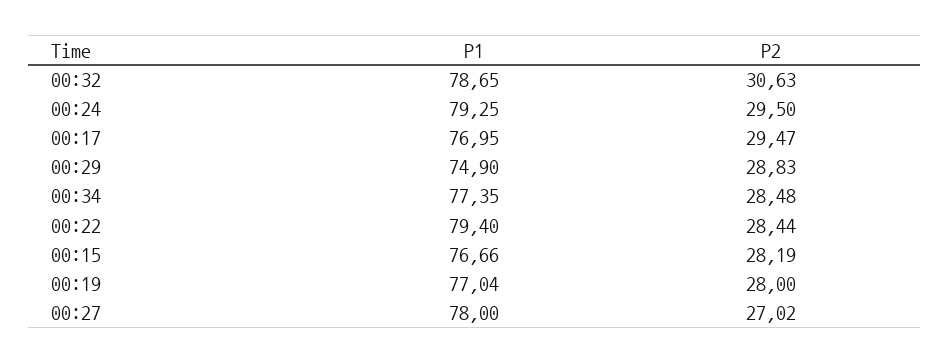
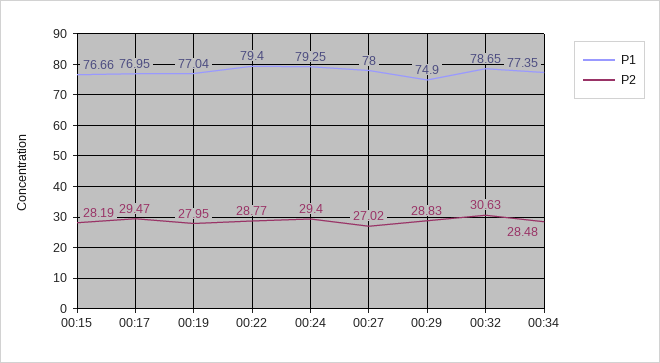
P2, 00:24: 29.5 -> 29.4
P2, 00:22: 28.44 -> 28.77
P2, 00:19: 28 -> 27.95

